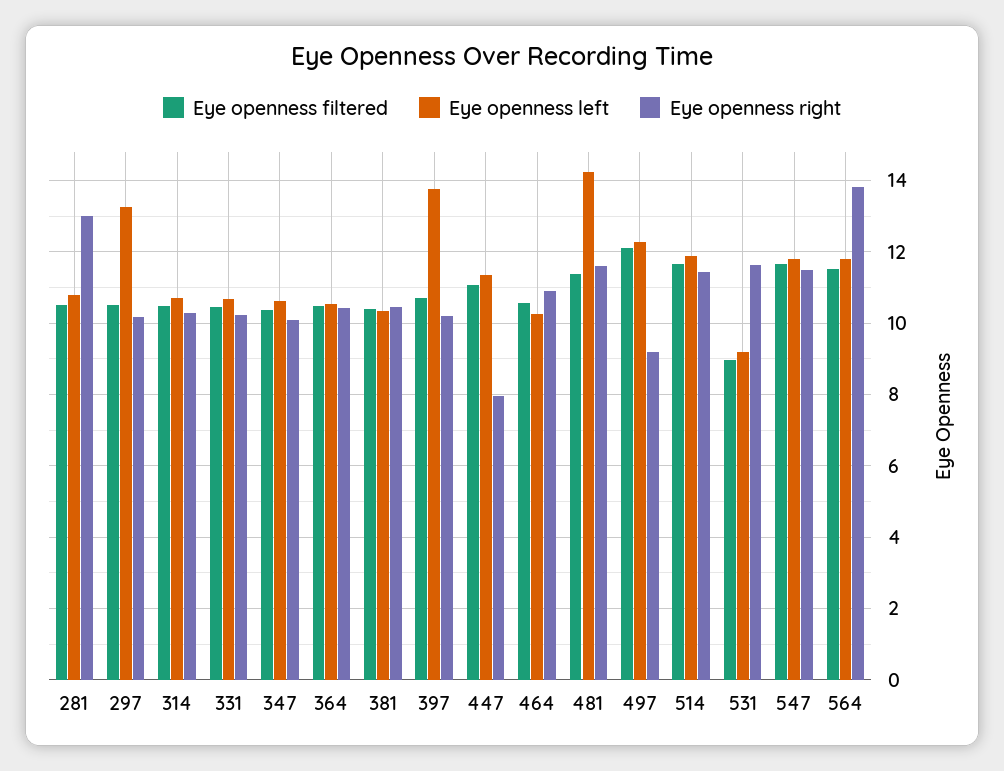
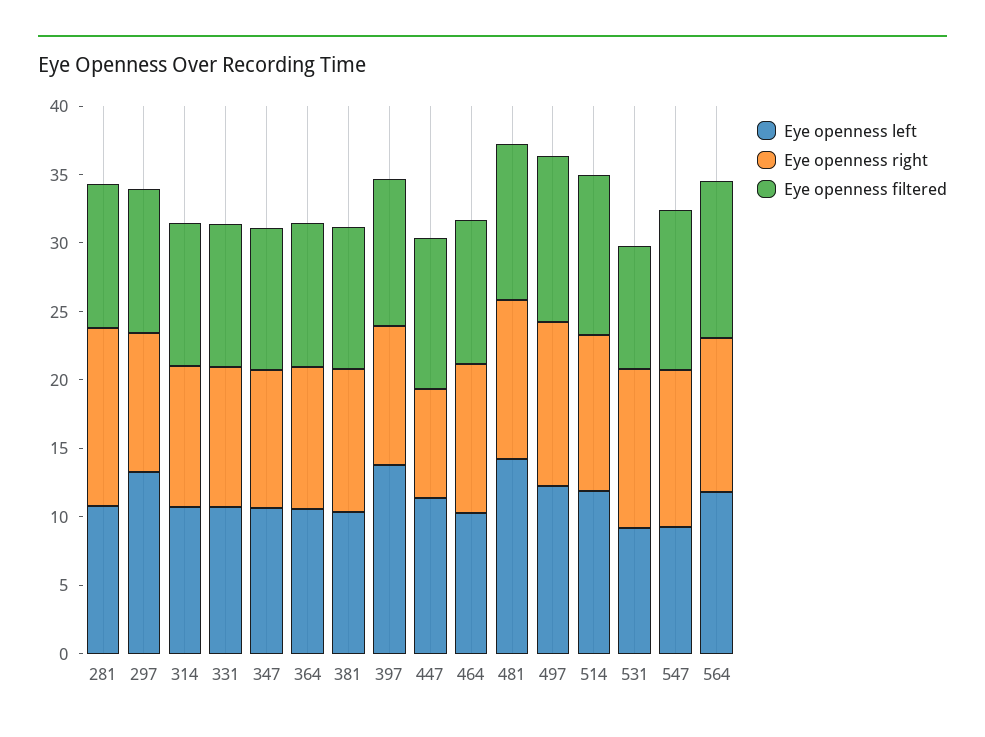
Eye openness right, 497: 9.2 -> 12
Eye openness left, 547: 11.8 -> 9
Eye openness right, 564: 13.8 -> 11

